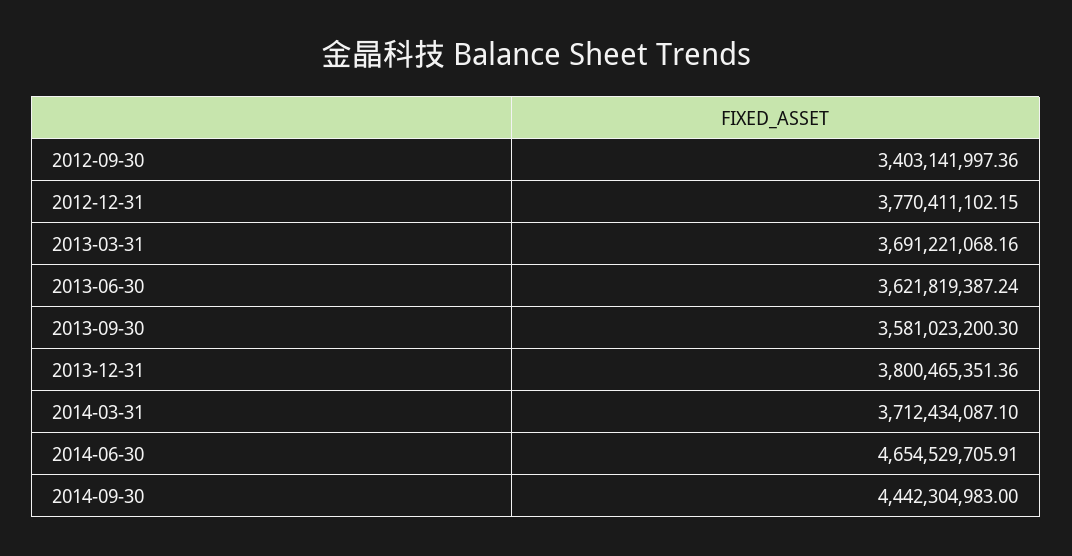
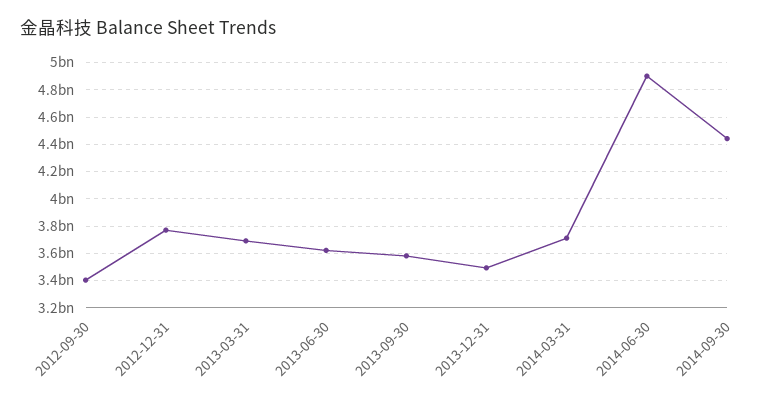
2013-12-31: 3800465351.36 -> 3500000000
2014-06-30: 4654529705.91 -> 4900000000

